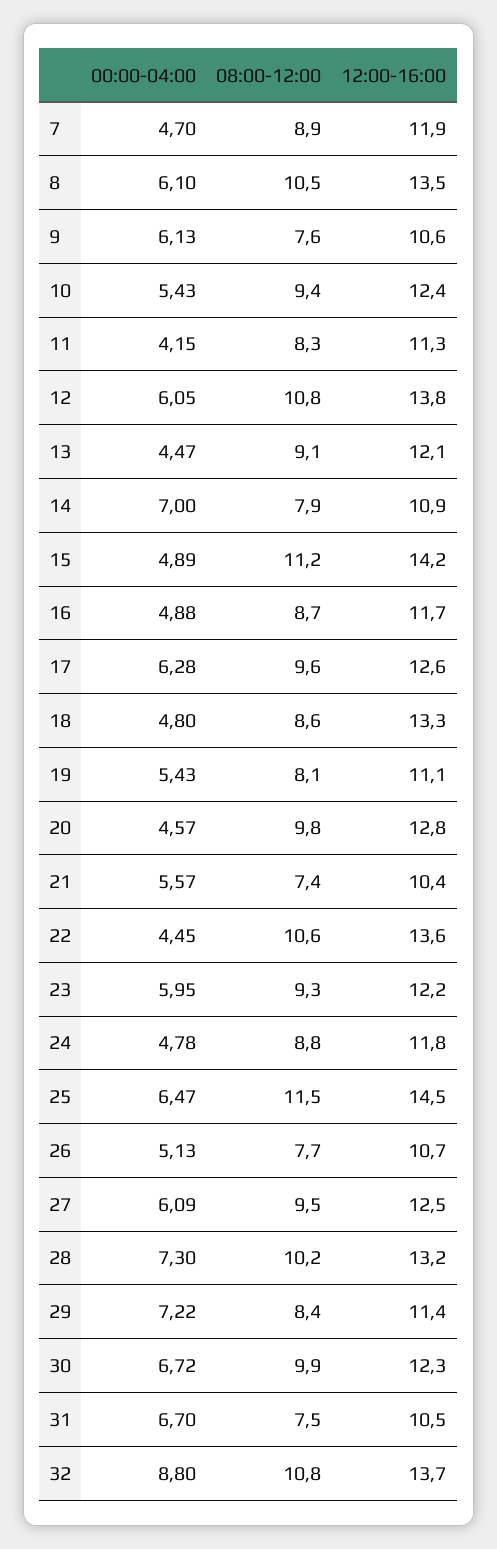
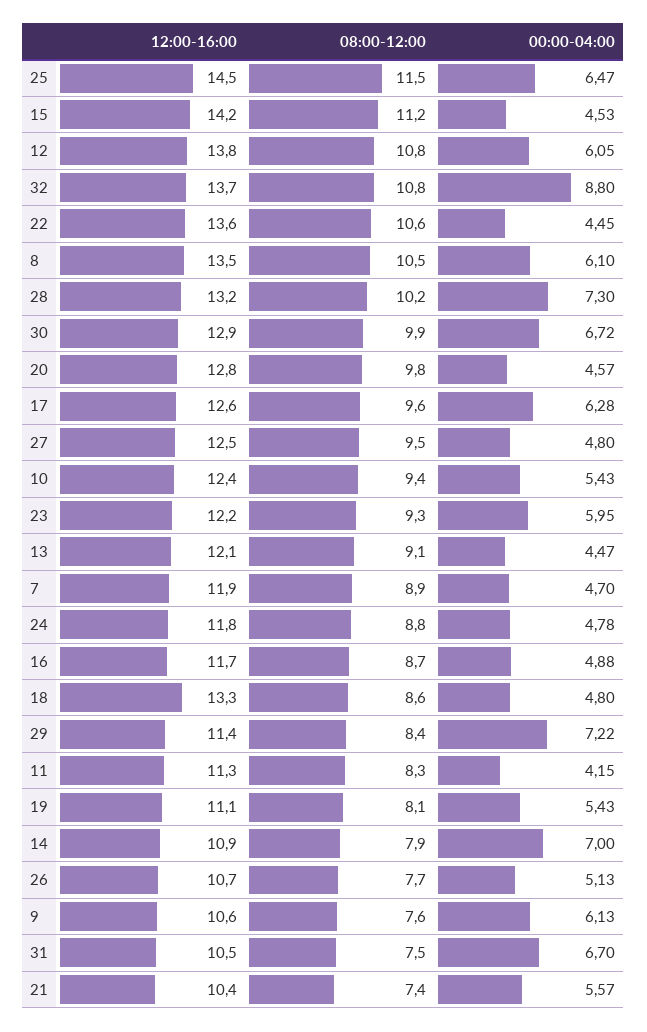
00:00-04:00, 15: 4.89 -> 4.53
00:00-04:00, 27: 6.09 -> 4.8
12:00-16:00, 30: 12.3 -> 12.9

